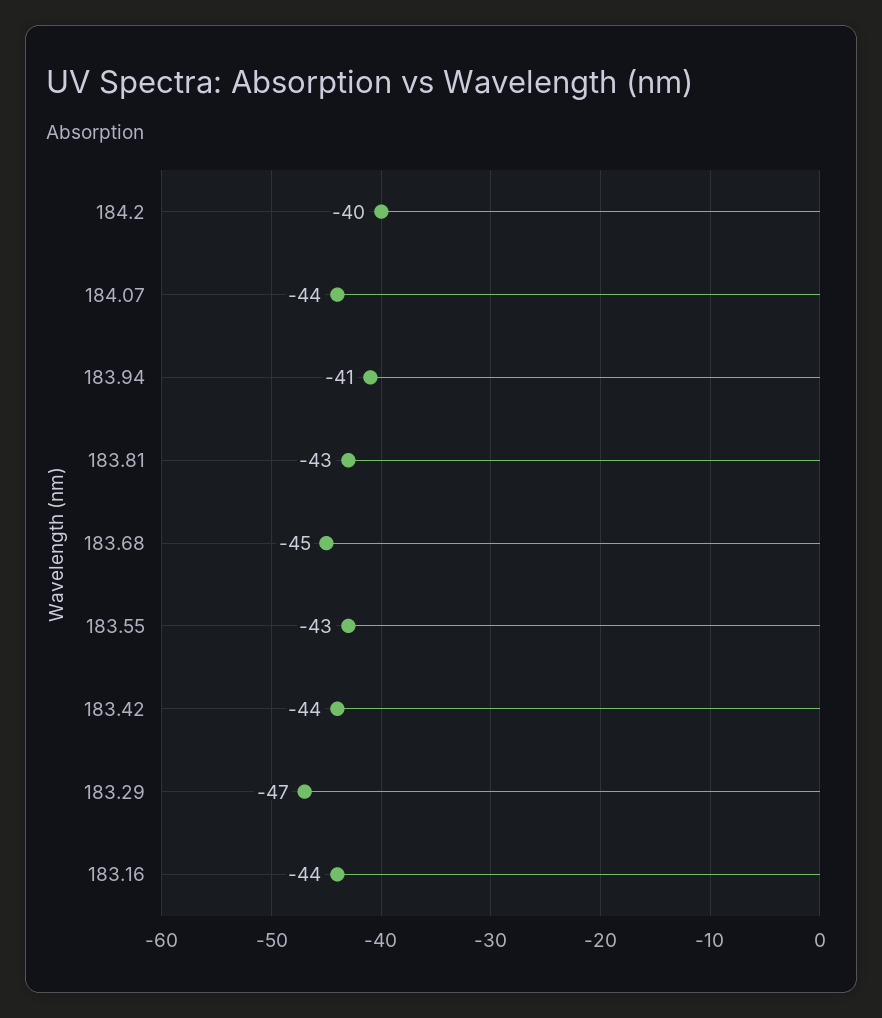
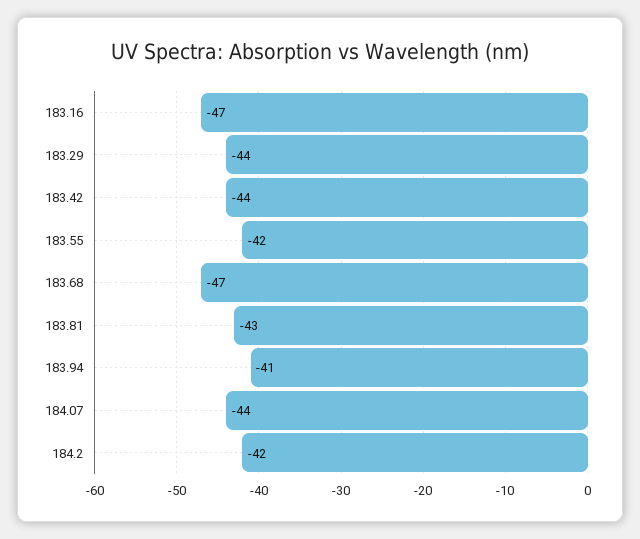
184.2: -40 -> -42
183.68: -45 -> -47
183.55: -43 -> -42
183.29: -47 -> -44
183.16: -44 -> -47

